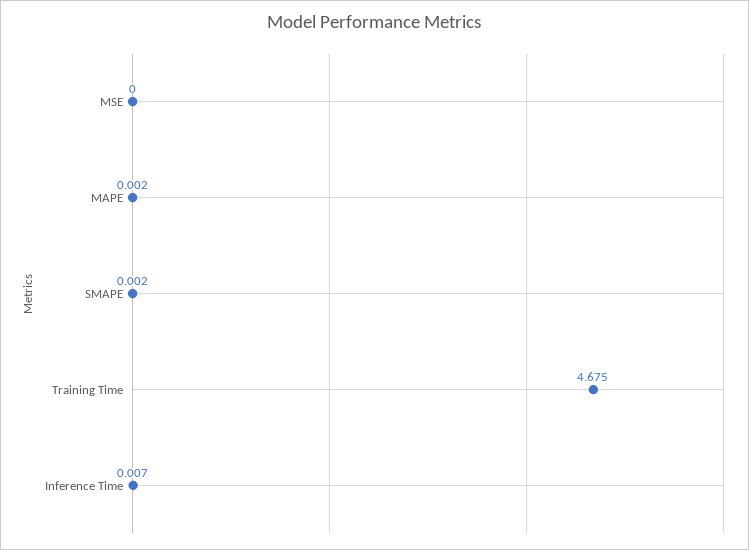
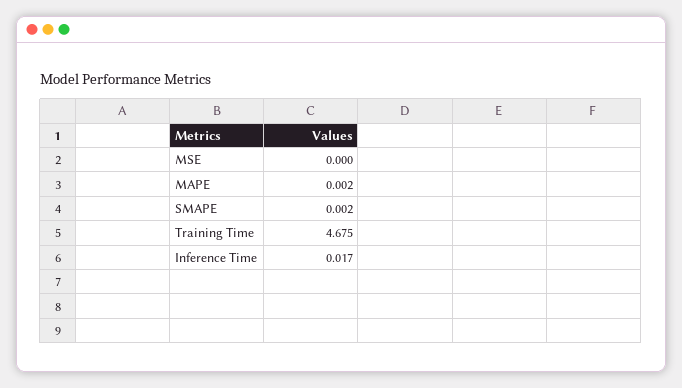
Inference Time: 0.007 -> 0.017

